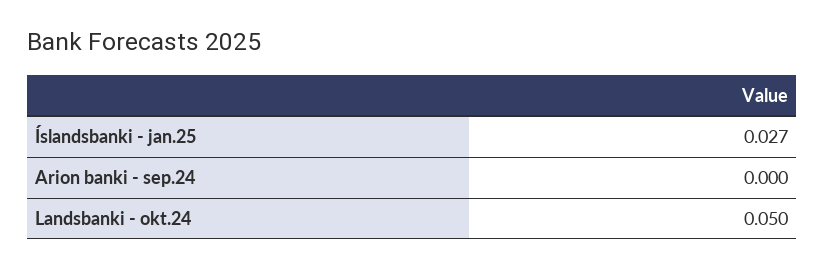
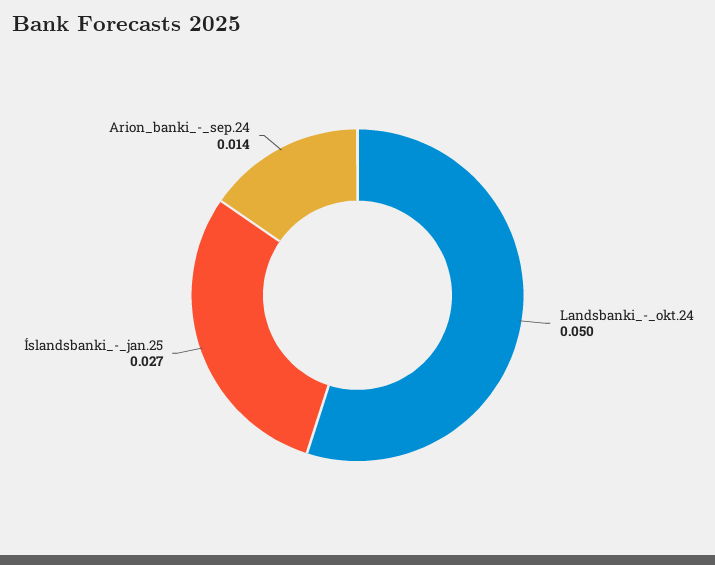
Arion banki - sep.24: 0 -> 0.014

